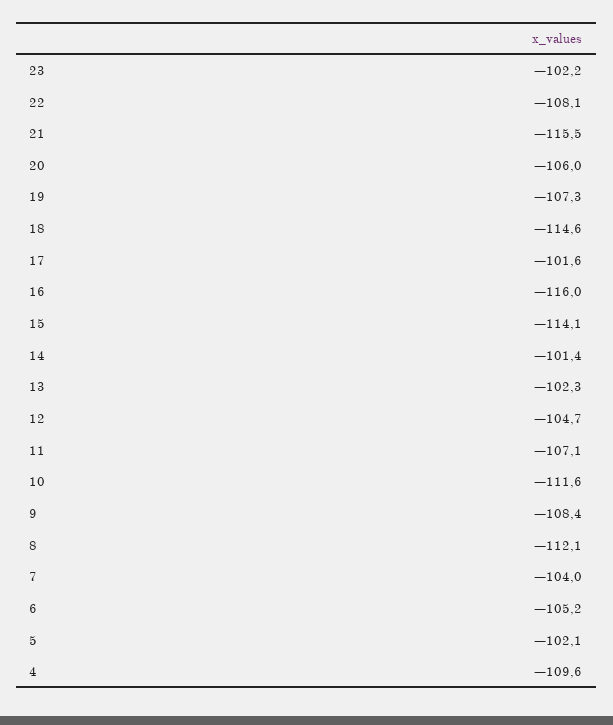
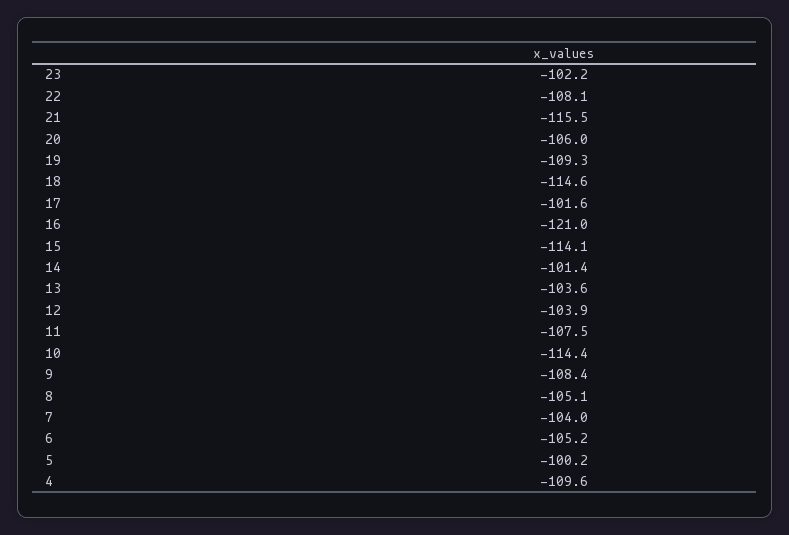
19: -107.3 -> -109.3
16: -116 -> -121
13: -102.3 -> -103.6
12: -104.7 -> -103.9
11: -107.1 -> -107.5
10: -111.6 -> -114.4
8: -112.1 -> -105.1
5: -102.1 -> -100.2

